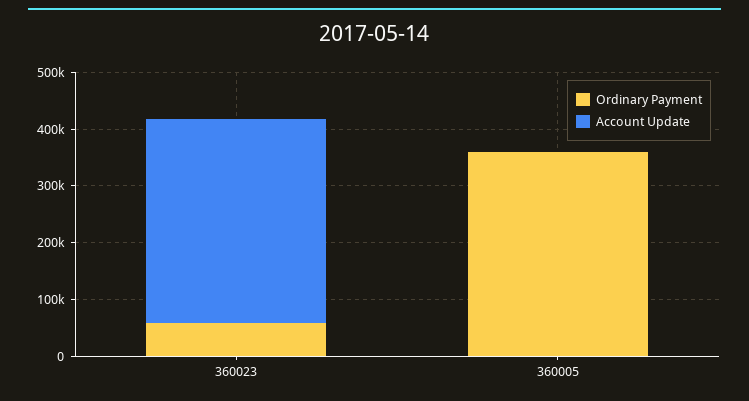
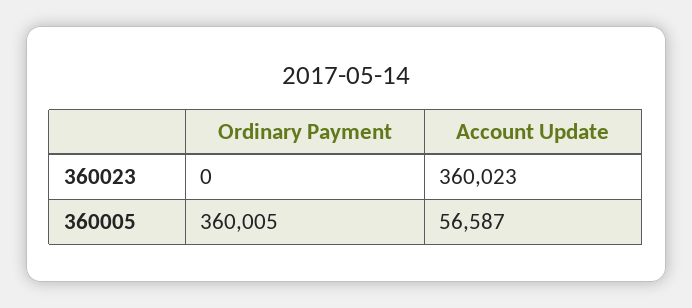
Ordinary Payment, 360023: 60000 -> 0
Account Update, 360005: 0 -> 56587

